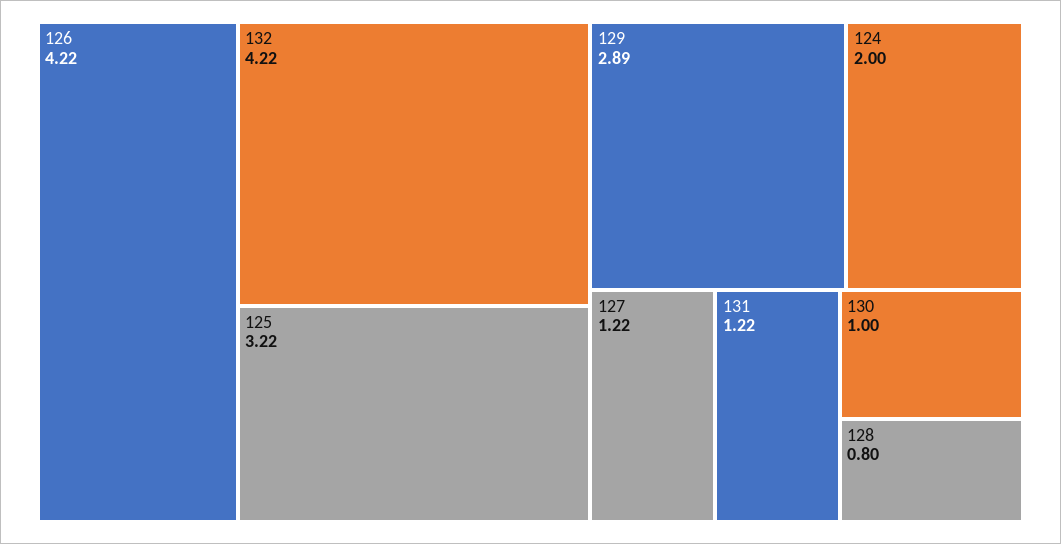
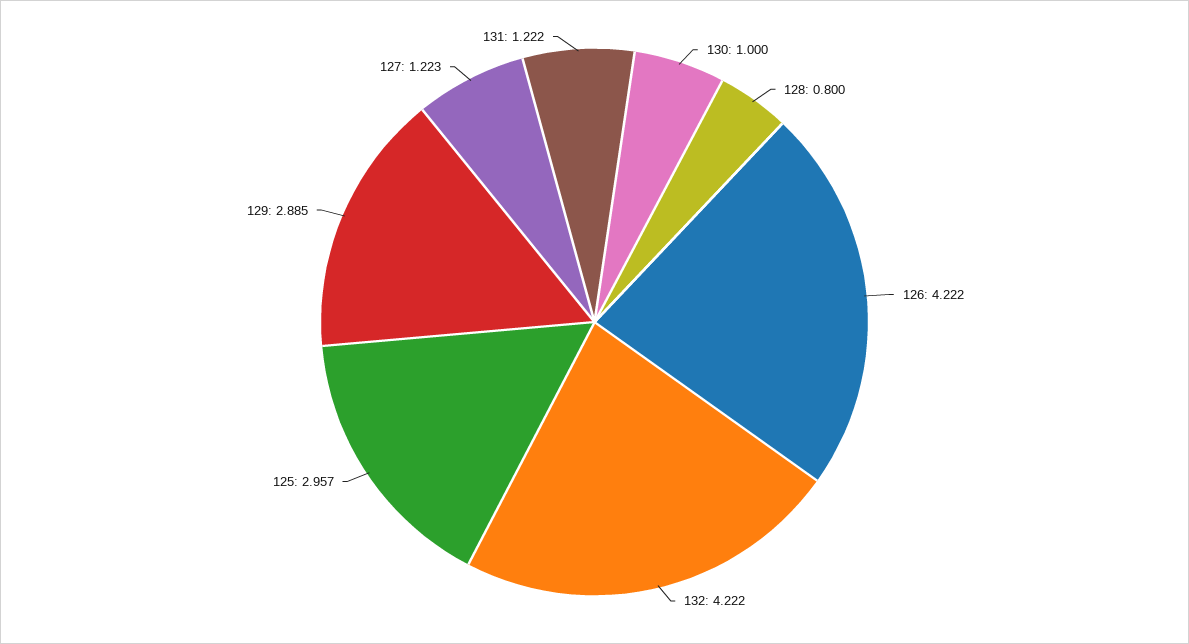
125: 3.22 -> 2.957
124: 2 -> none

